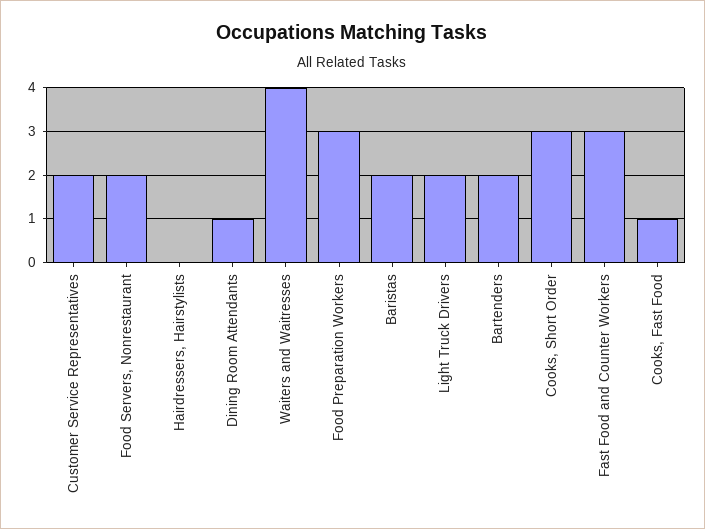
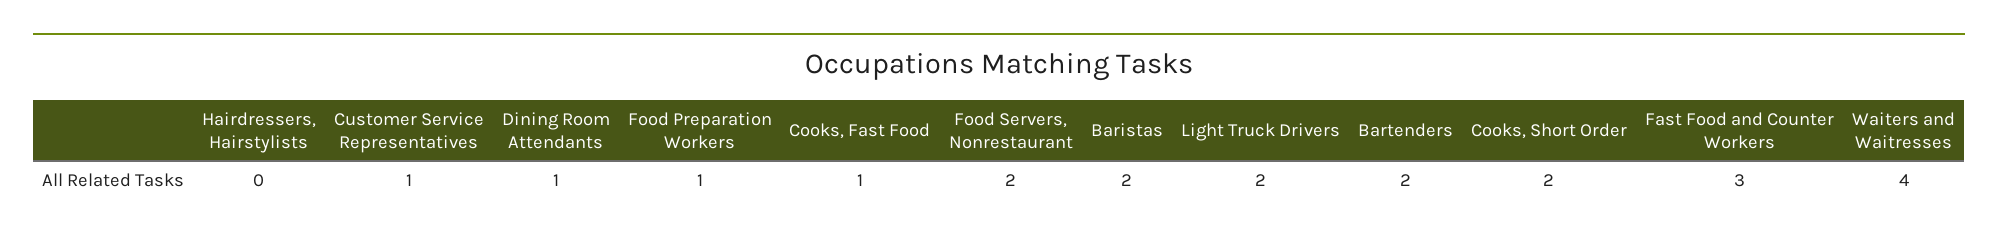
Customer Service Representatives: 2 -> 1
Food Preparation Workers: 3 -> 1
Cooks, Short Order: 3 -> 2

